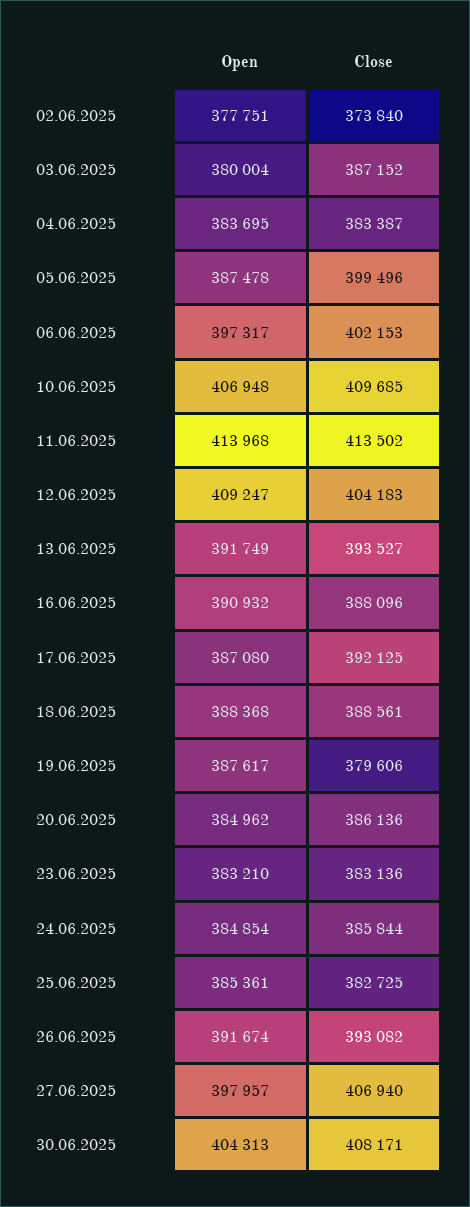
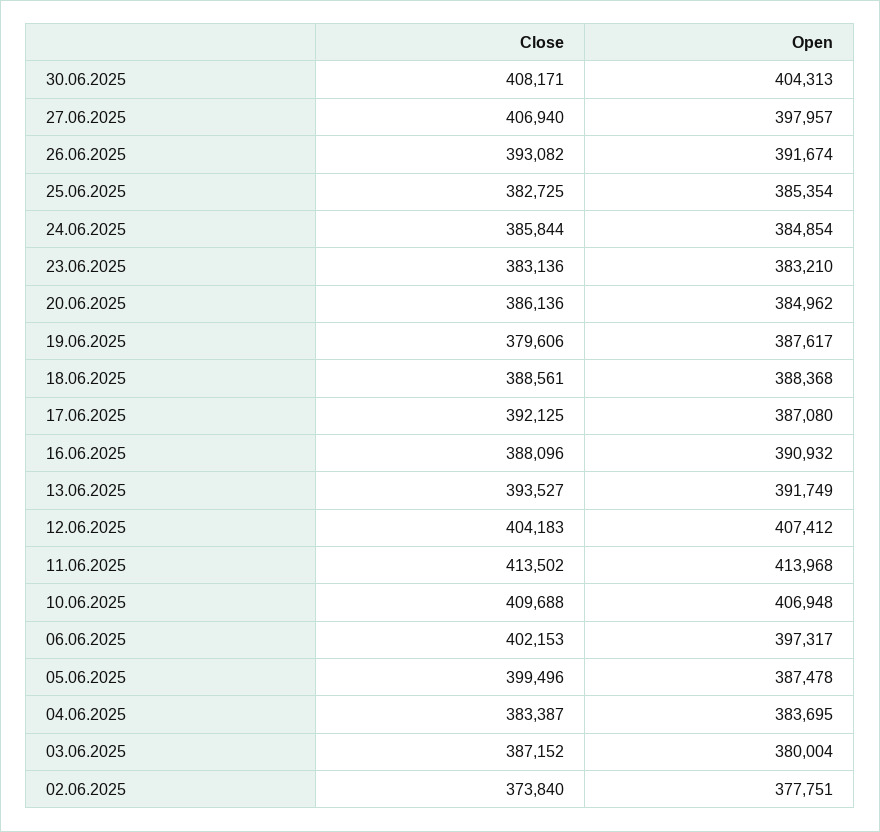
Close, 10.06.2025: 409685 -> 409688
Open, 12.06.2025: 409247 -> 407412
Open, 25.06.2025: 385361 -> 385354

